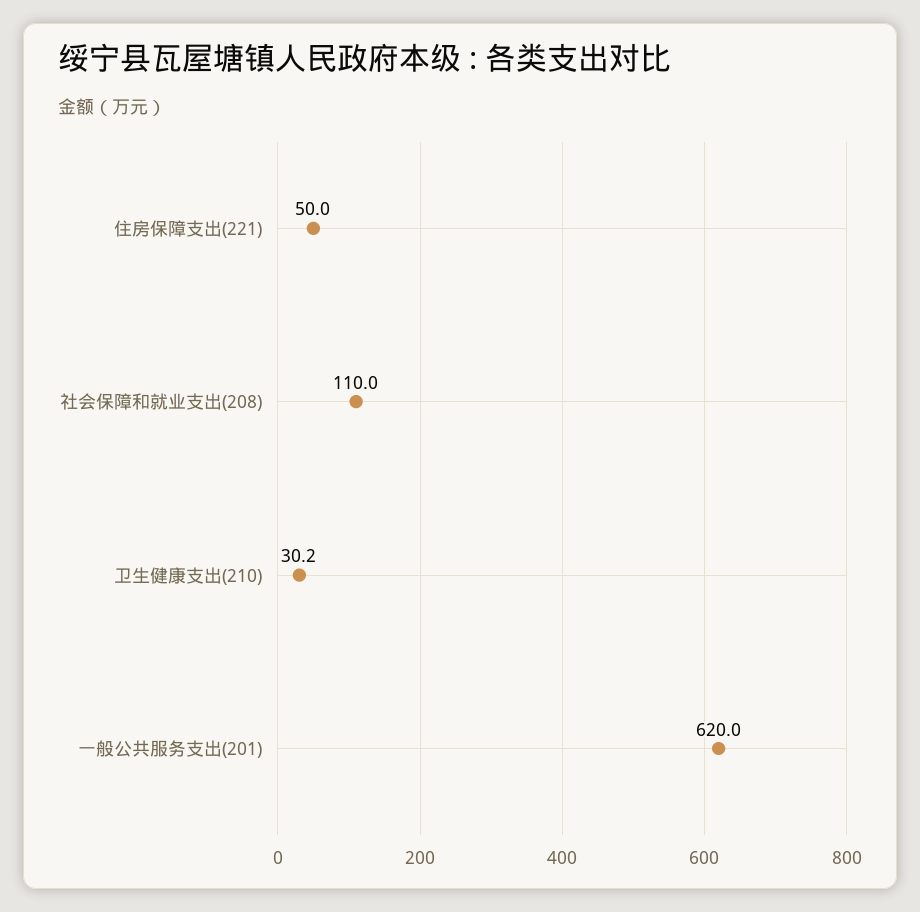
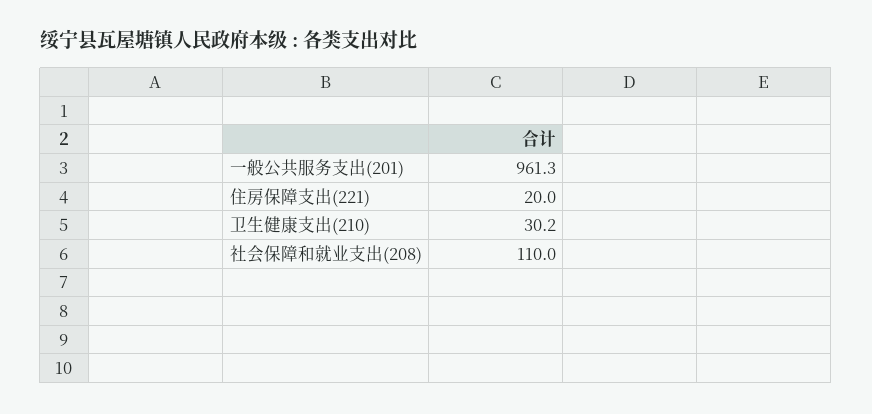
住房保障支出(221): 50 -> 20
一般公共服务支出(201): 620 -> 961.3

